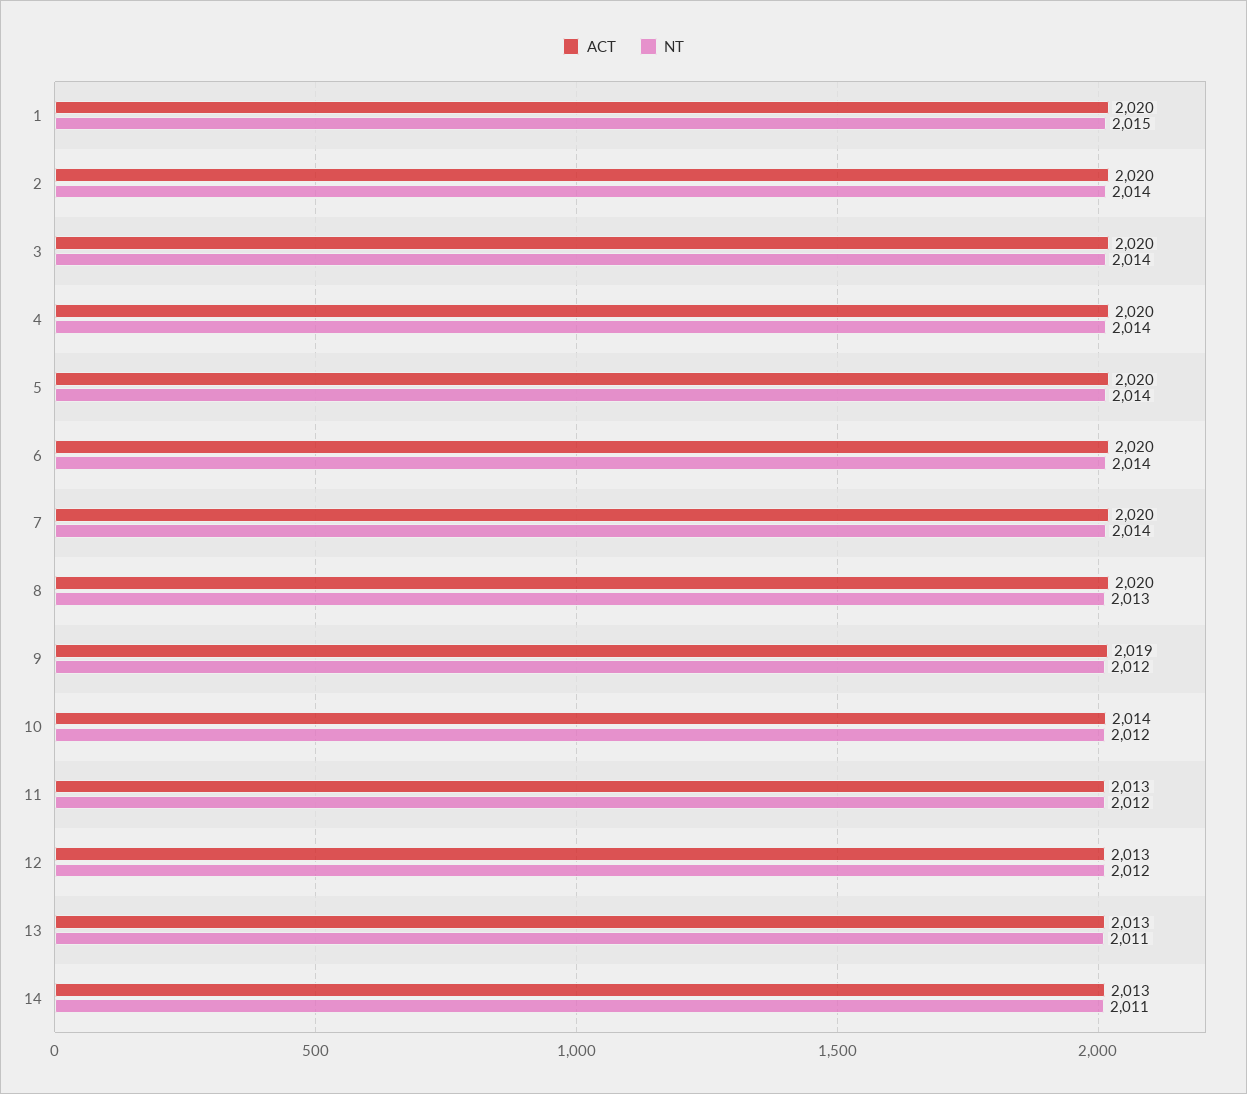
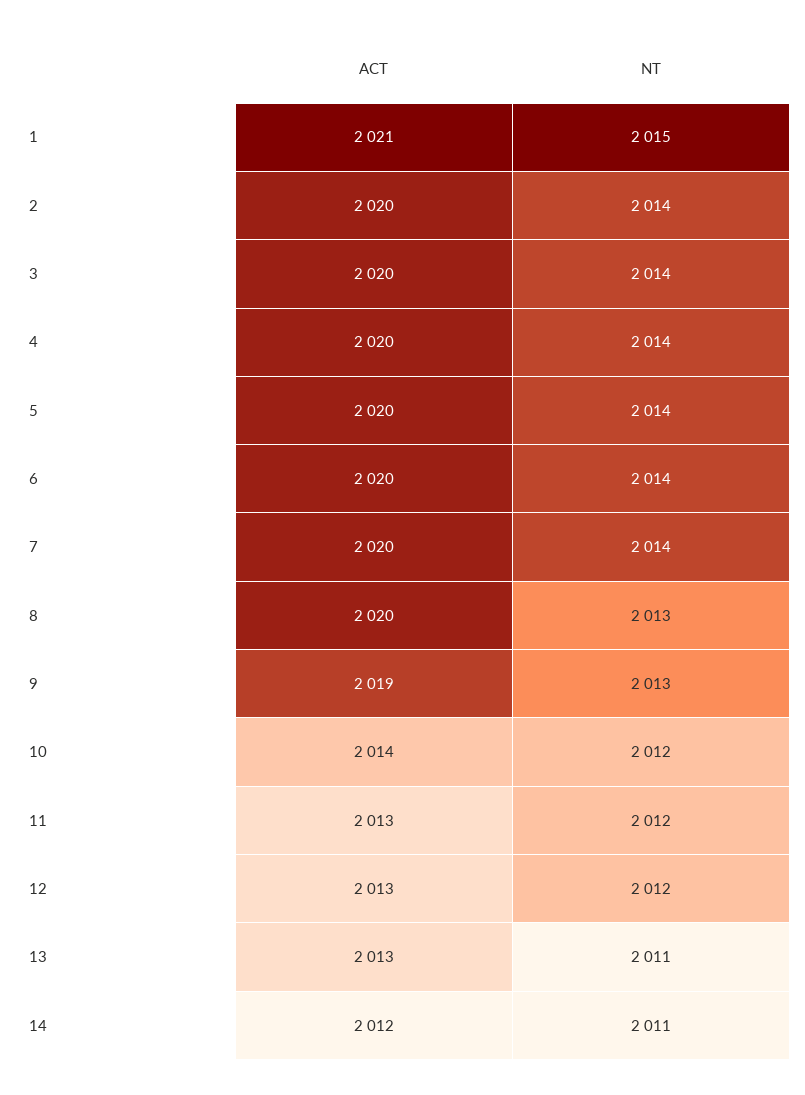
ACT, 1: 2020 -> 2021
NT, 9: 2012 -> 2013
ACT, 14: 2013 -> 2012

